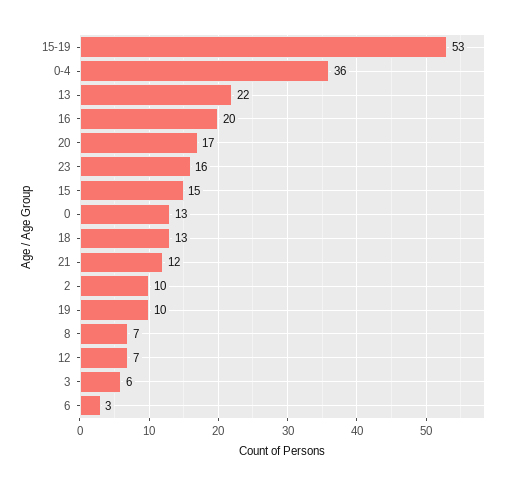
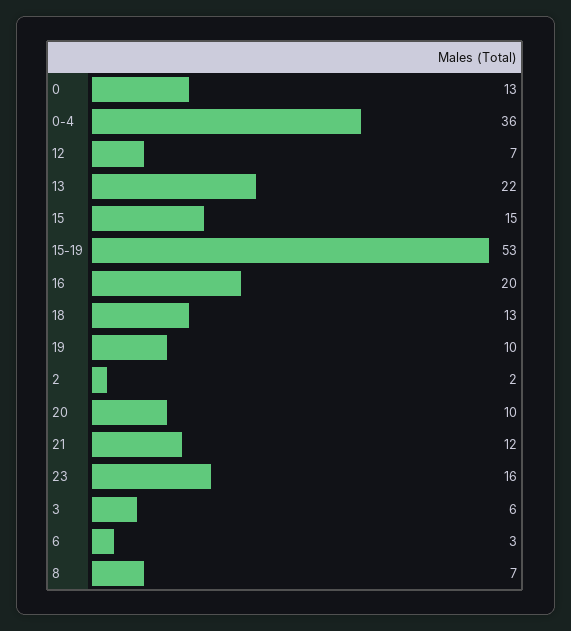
20: 17 -> 10
2: 10 -> 2

